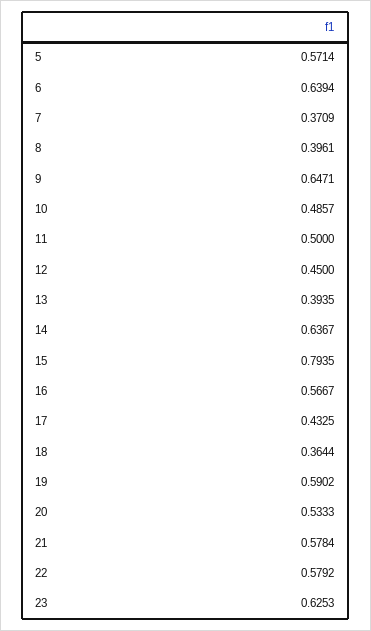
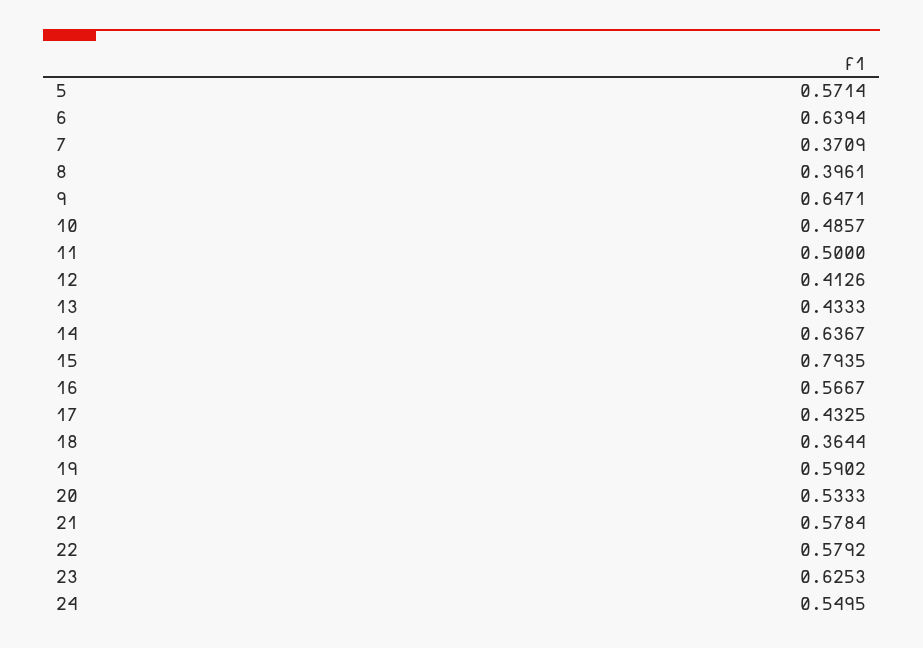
12: 0.45 -> 0.4126
13: 0.3935 -> 0.4333
24: none -> 0.5495

